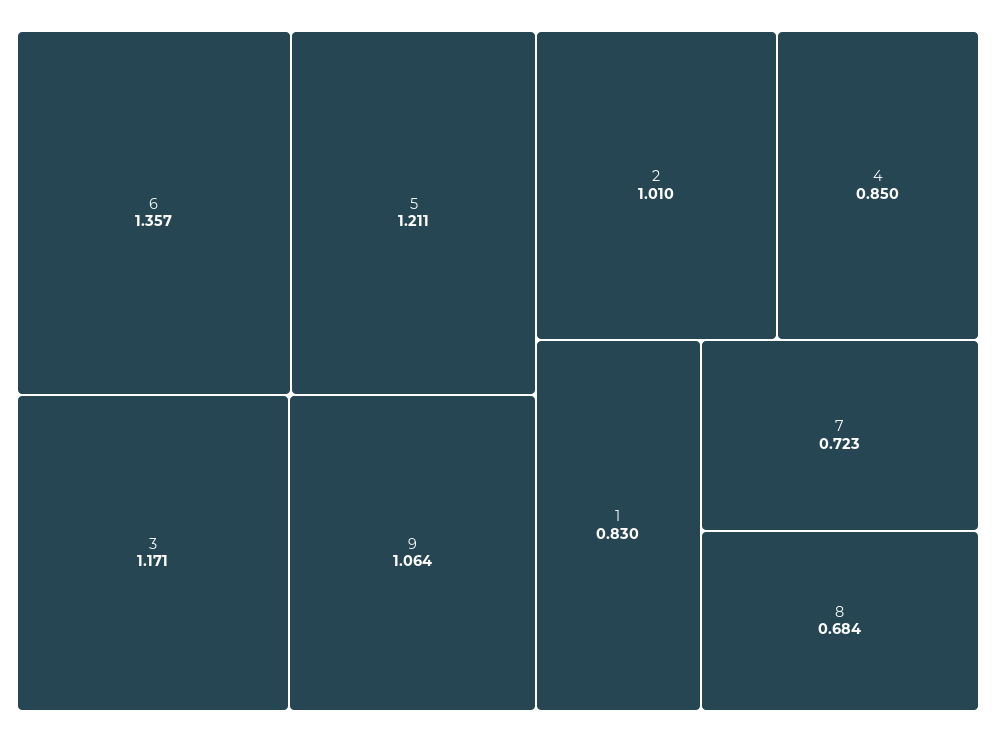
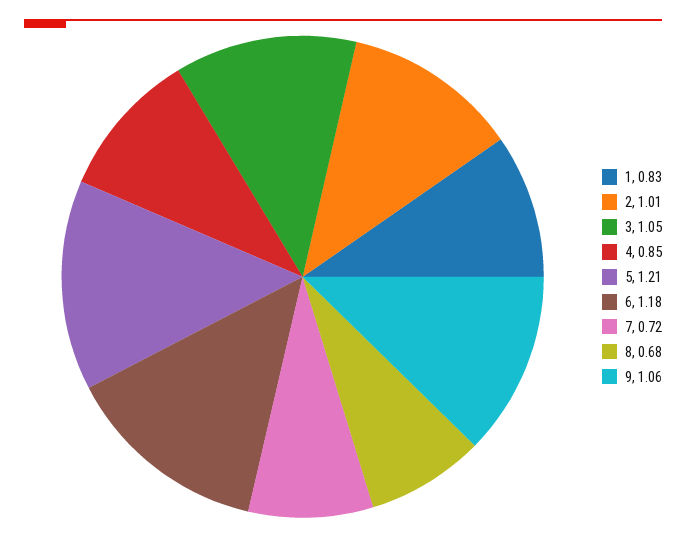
6: 1.357 -> 1.18
3: 1.171 -> 1.05

